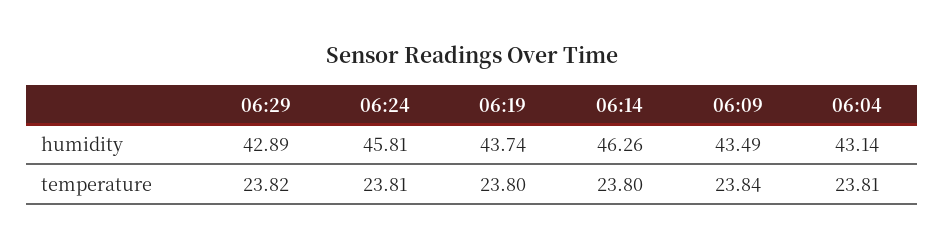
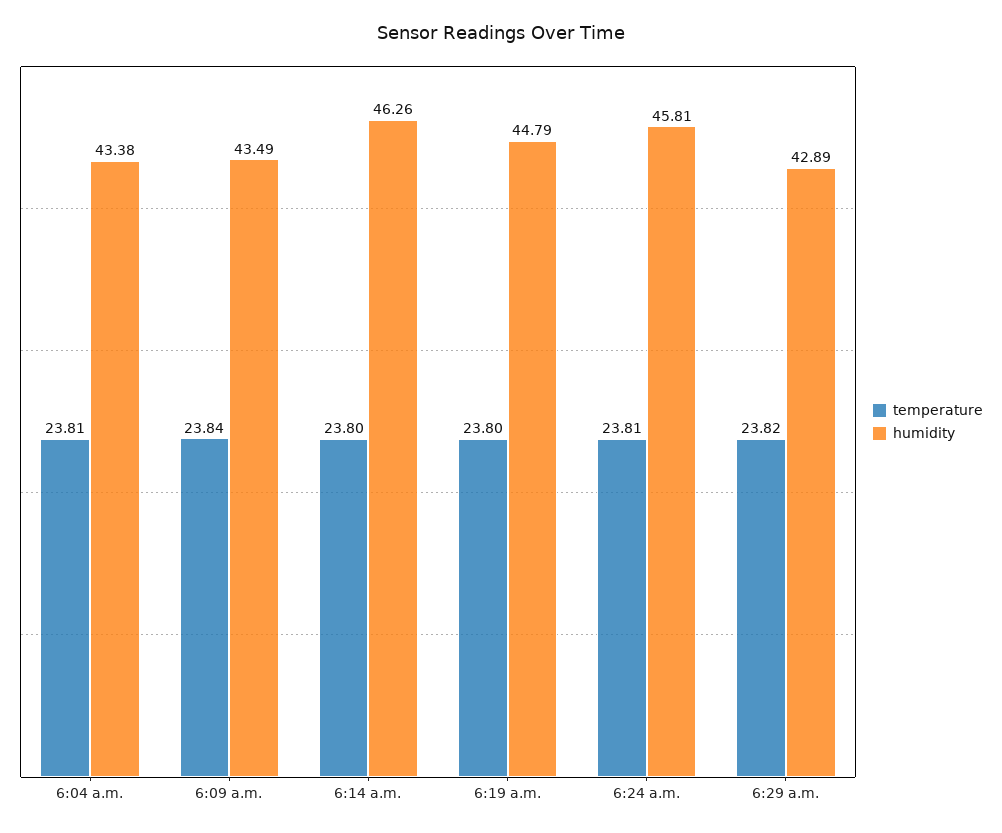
humidity, 06:19: 43.74 -> 44.79
humidity, 06:04: 43.14 -> 43.38

